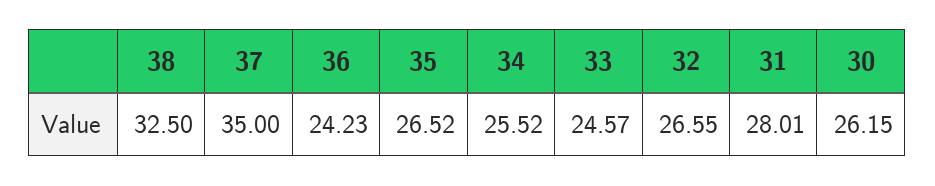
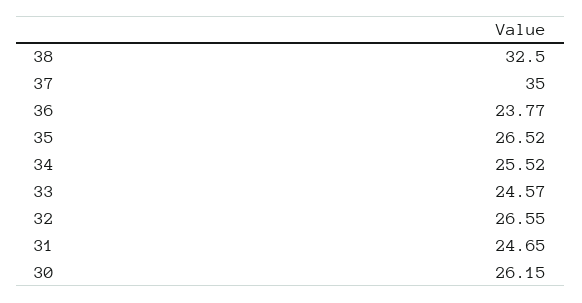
36: 24.23 -> 23.77
31: 28.01 -> 24.65

